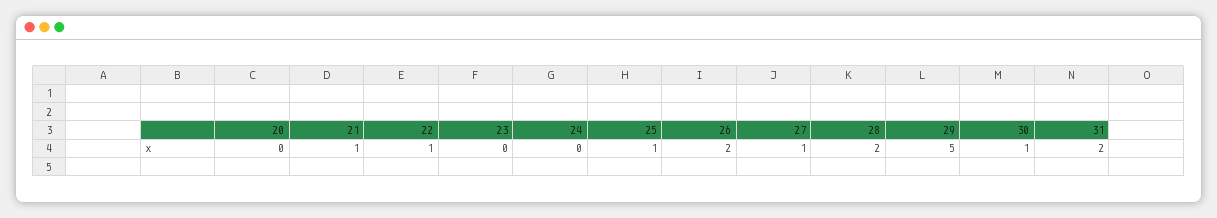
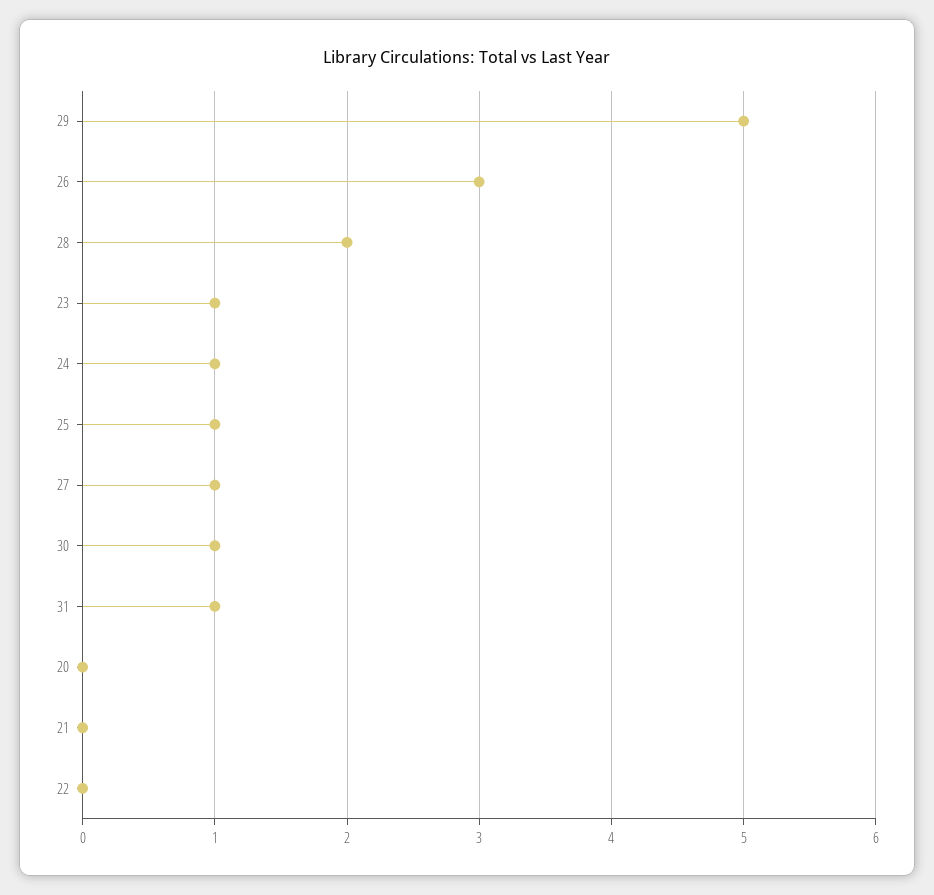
21: 1 -> 0
22: 1 -> 0
23: 0 -> 1
24: 0 -> 1
26: 2 -> 3
31: 2 -> 1

